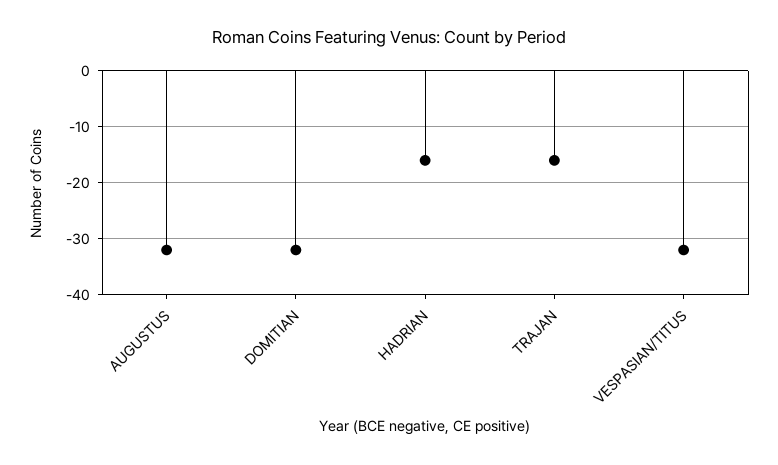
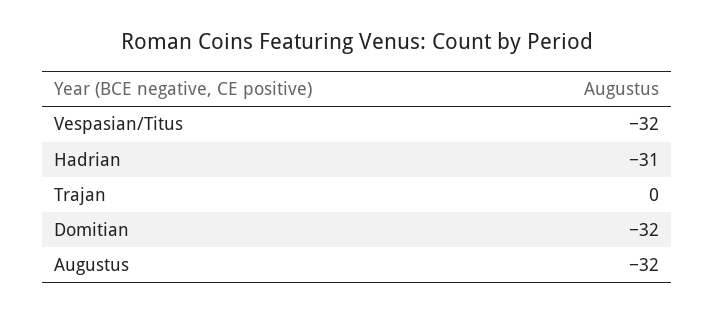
HADRIAN: -15 -> -31
TRAJAN: -15 -> 0

